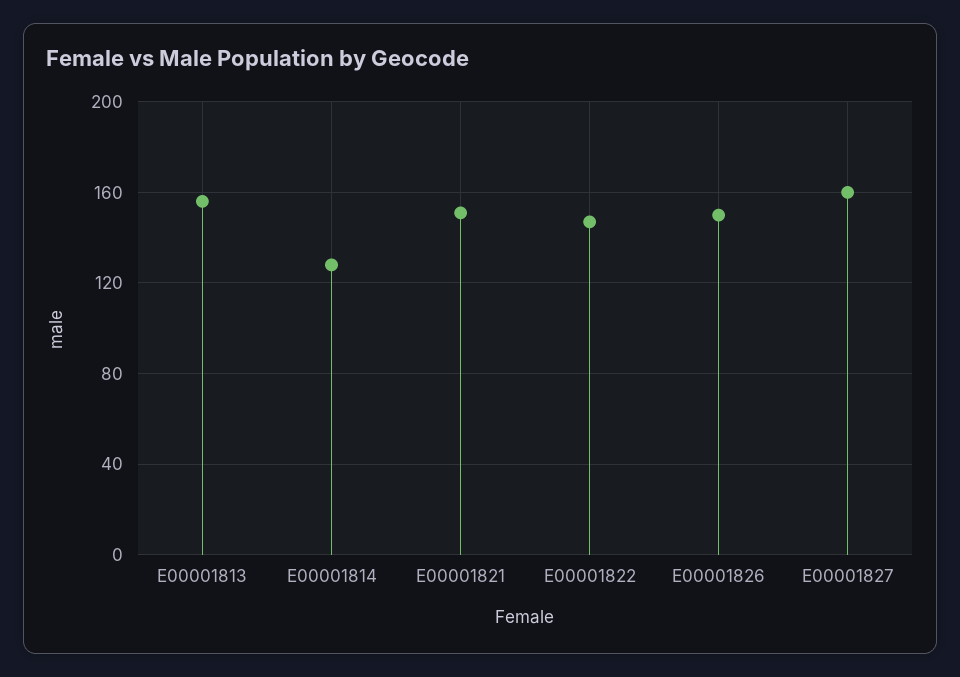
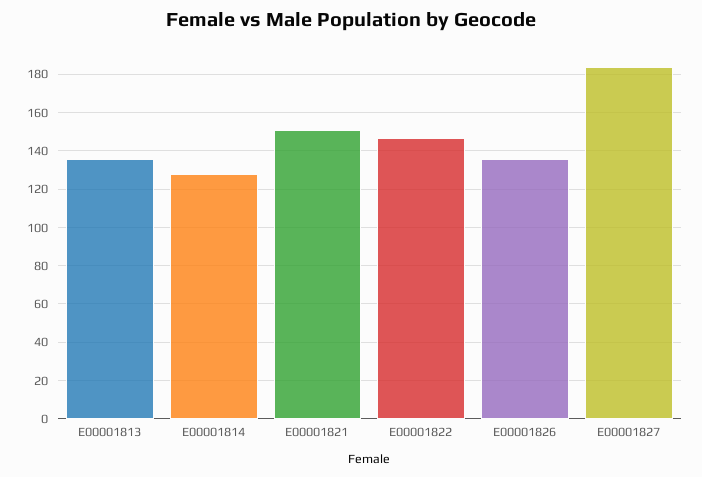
E00001813: 155 -> 135
E00001826: 150 -> 135
E00001827: 160 -> 185

